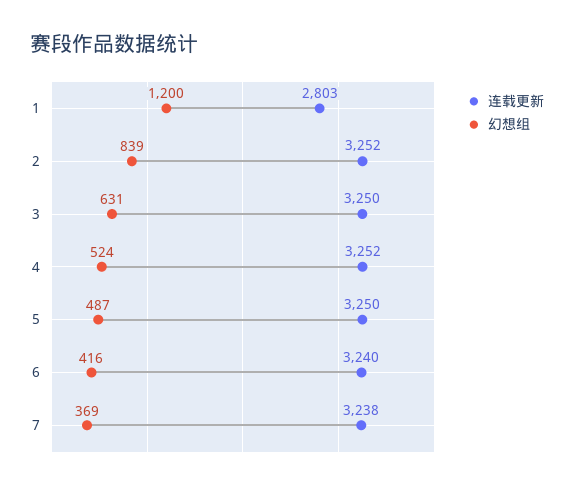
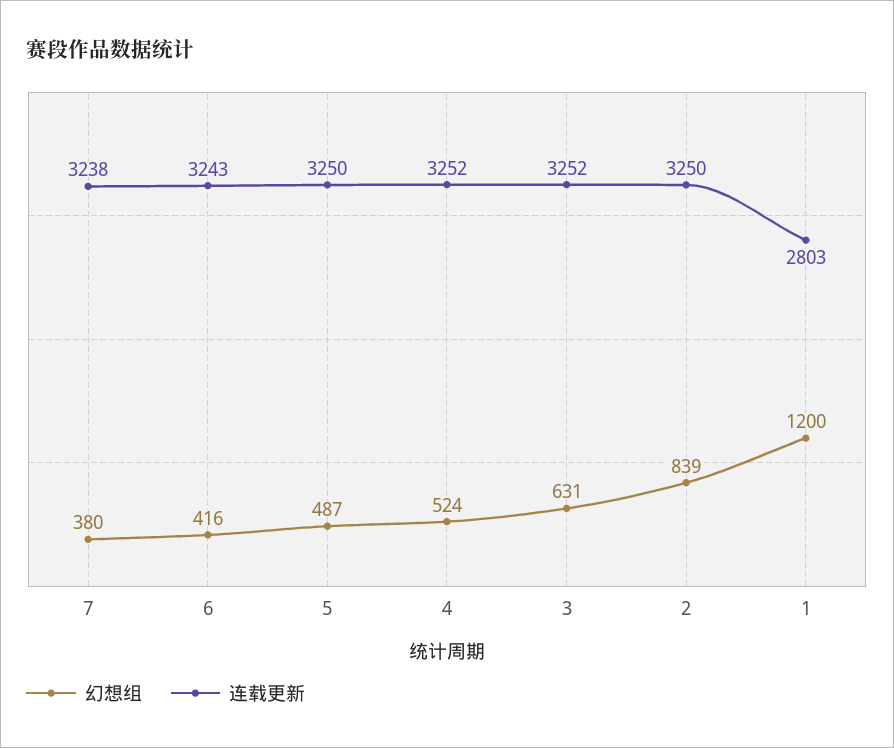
连载更新, 2: 3252 -> 3250
连载更新, 3: 3250 -> 3252
连载更新, 6: 3240 -> 3243
幻想组, 7: 369 -> 380

